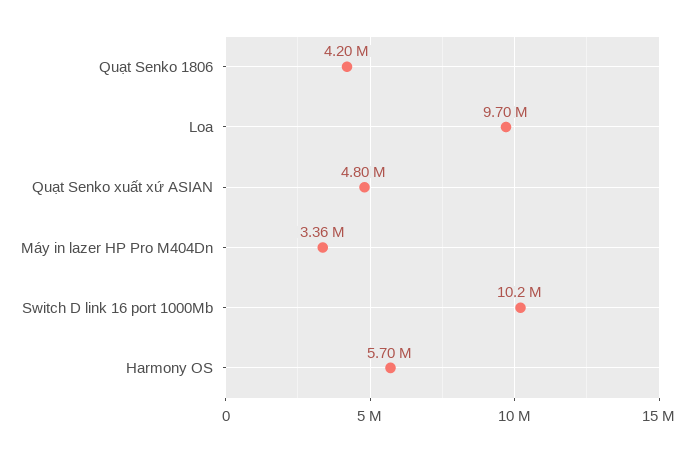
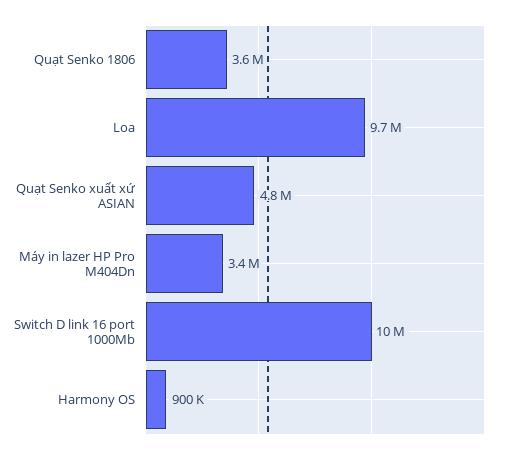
Quạt Senko 1806: 4200000 -> 3600000
Harmony OS: 5700000 -> 900000

